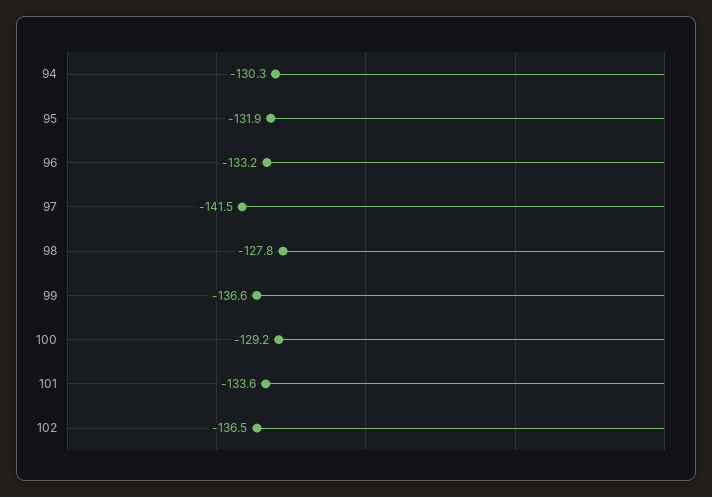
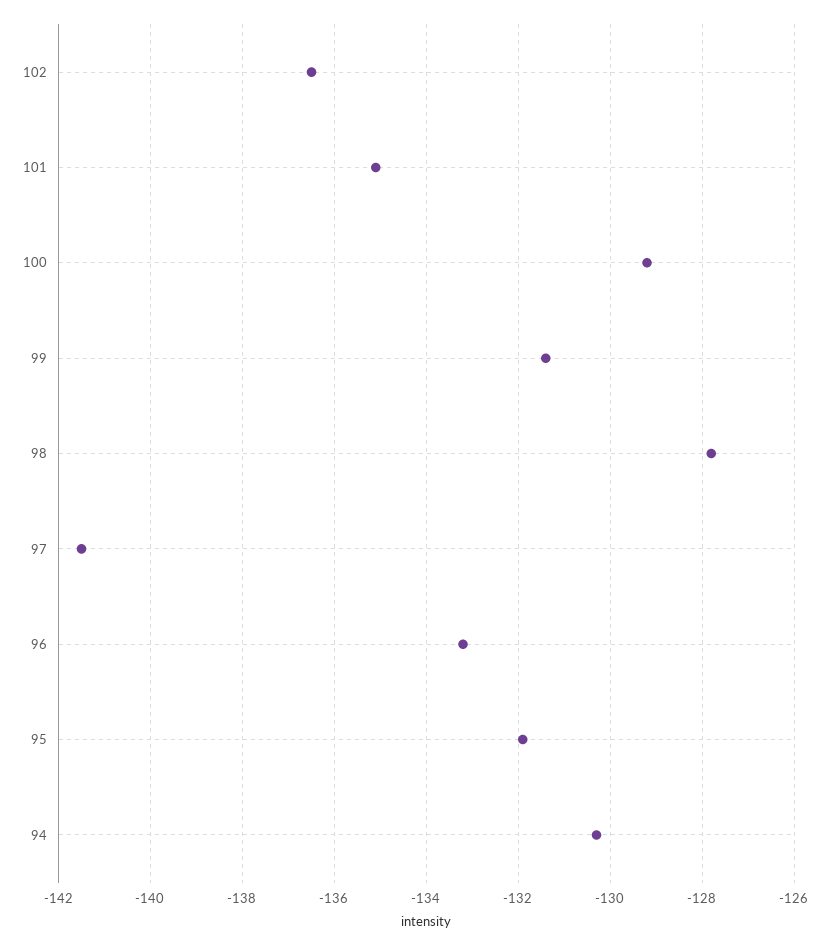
99: -136.6 -> -131.5
101: -133.6 -> -135

